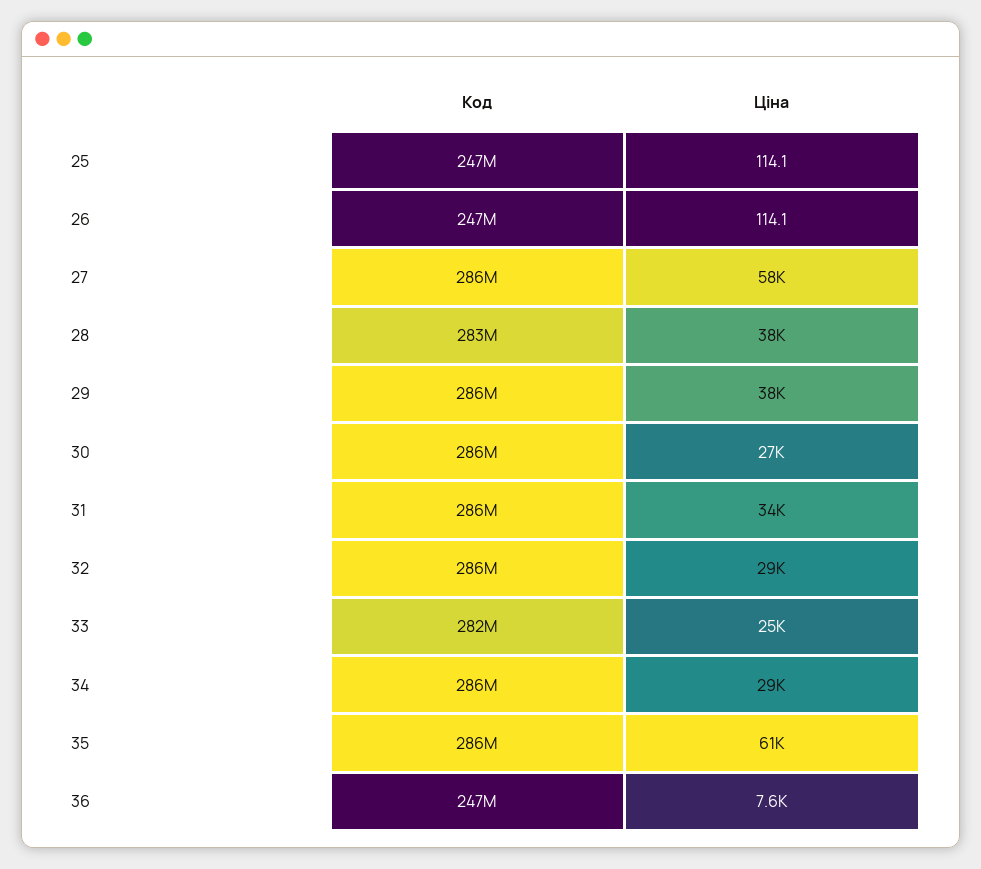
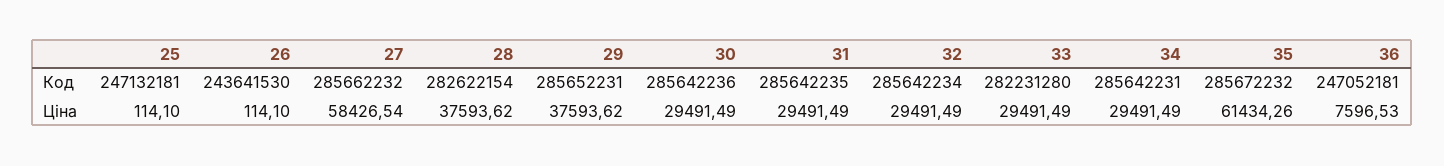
Код, 26: 247000000 -> 243641530
Ціна, 30: 27000 -> 29491.49
Ціна, 31: 34000 -> 29491.49
Ціна, 33: 25000 -> 29491.49

